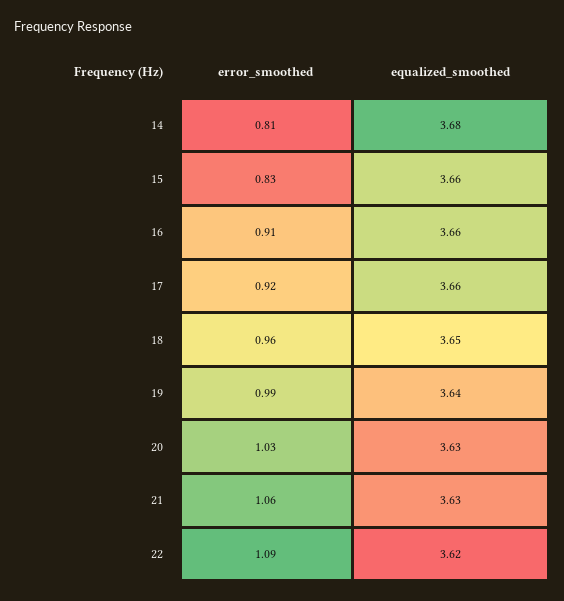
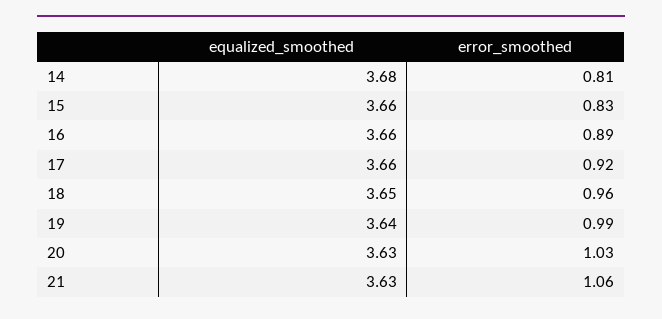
error_smoothed, 16: 0.91 -> 0.89
error_smoothed, 22: 1.09 -> none
equalized_smoothed, 22: 3.62 -> none

